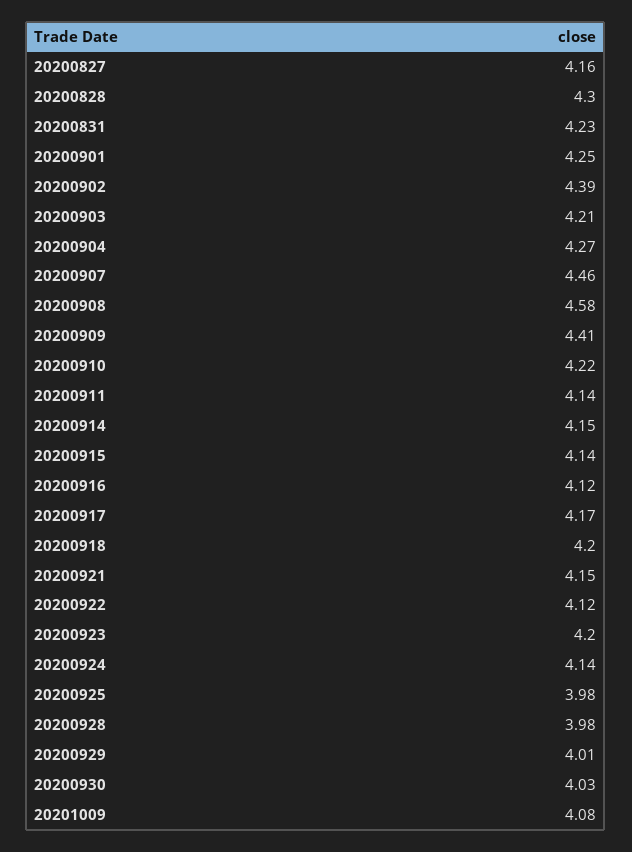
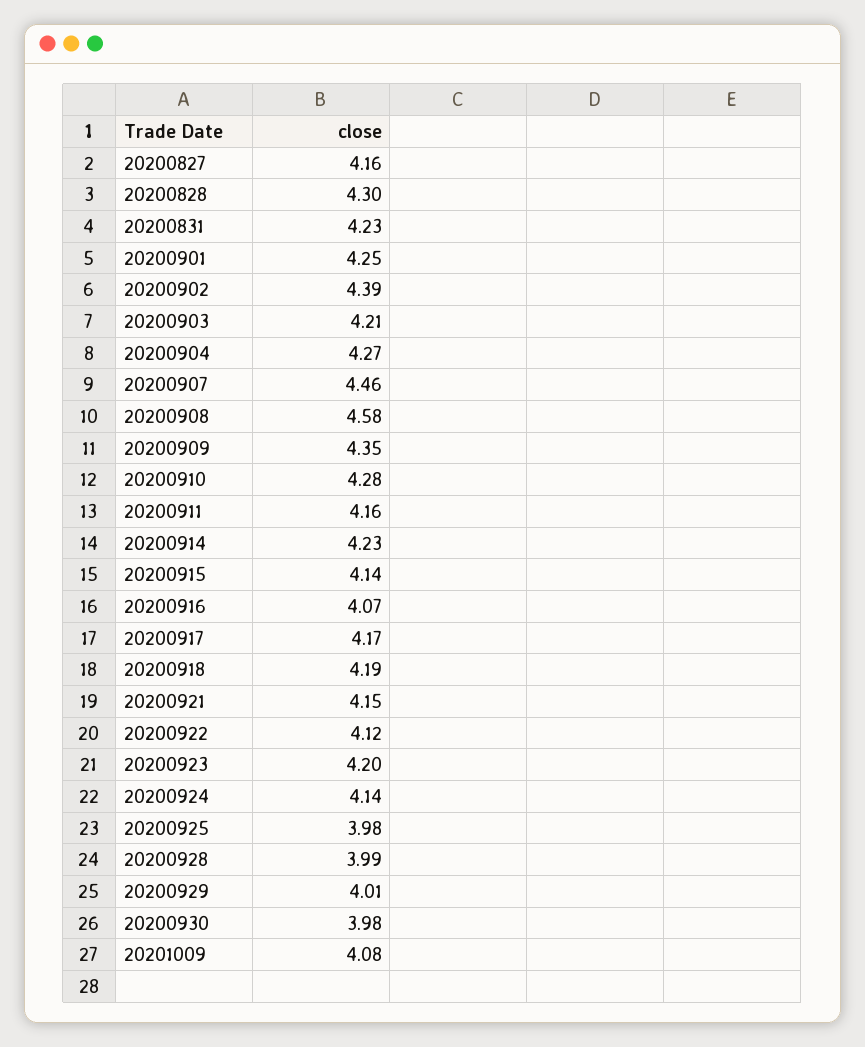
20200909: 4.41 -> 4.35
20200910: 4.22 -> 4.28
20200911: 4.14 -> 4.16
20200914: 4.15 -> 4.23
20200916: 4.12 -> 4.07
20200918: 4.2 -> 4.19
20200928: 3.98 -> 3.99
20200930: 4.03 -> 3.98

